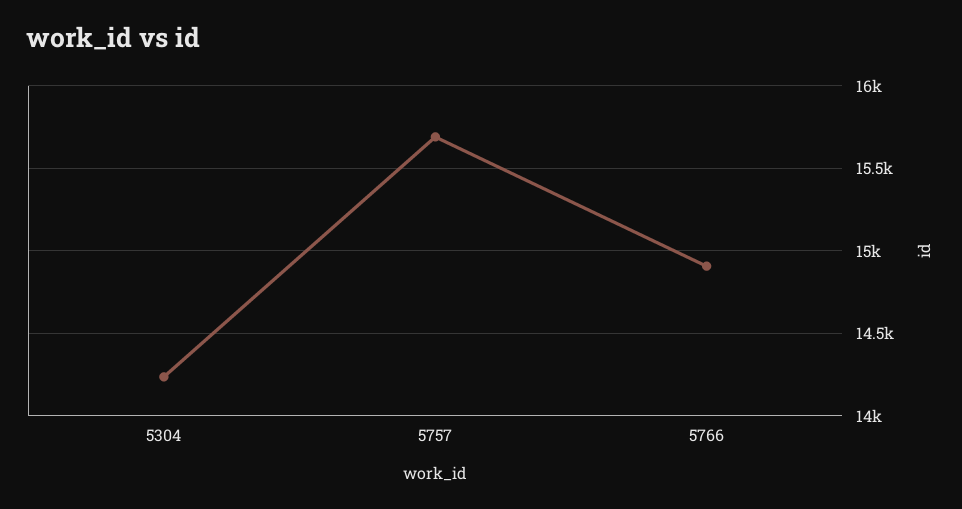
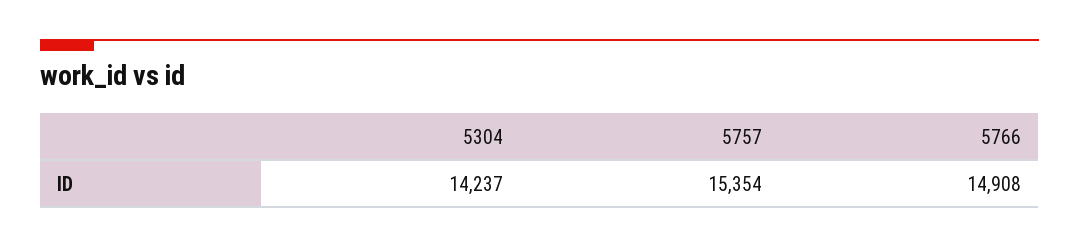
5757: 15700 -> 15354

